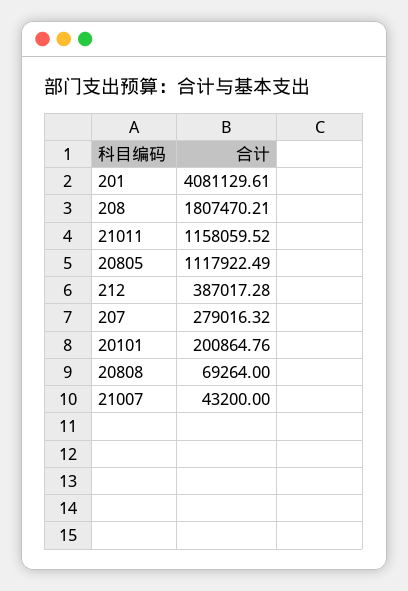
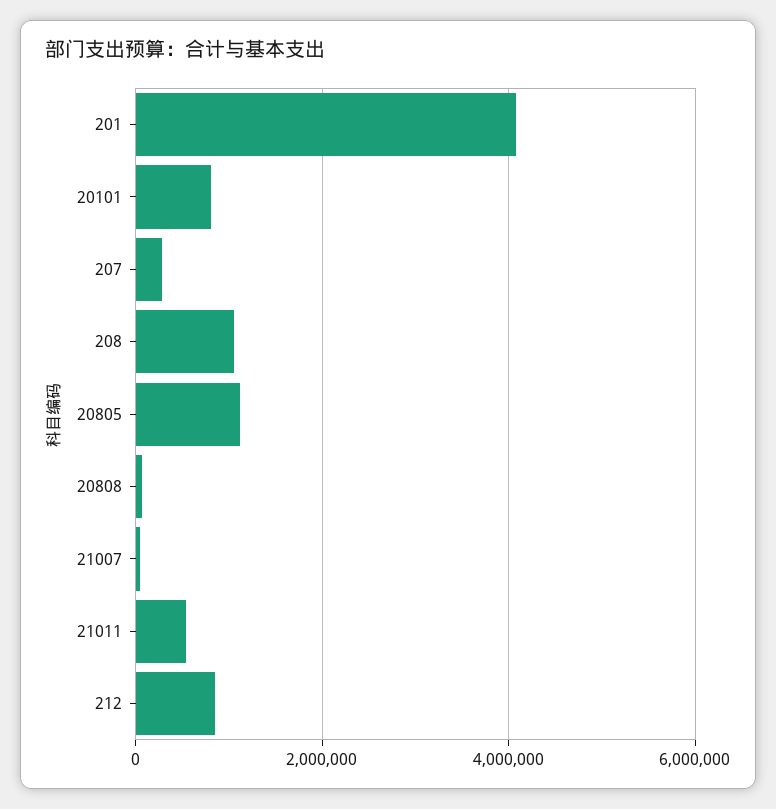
208: 1807470.21 -> 1000000
21011: 1158059.52 -> 600000
212: 387017.28 -> 800000
20101: 200864.76 -> 800000

